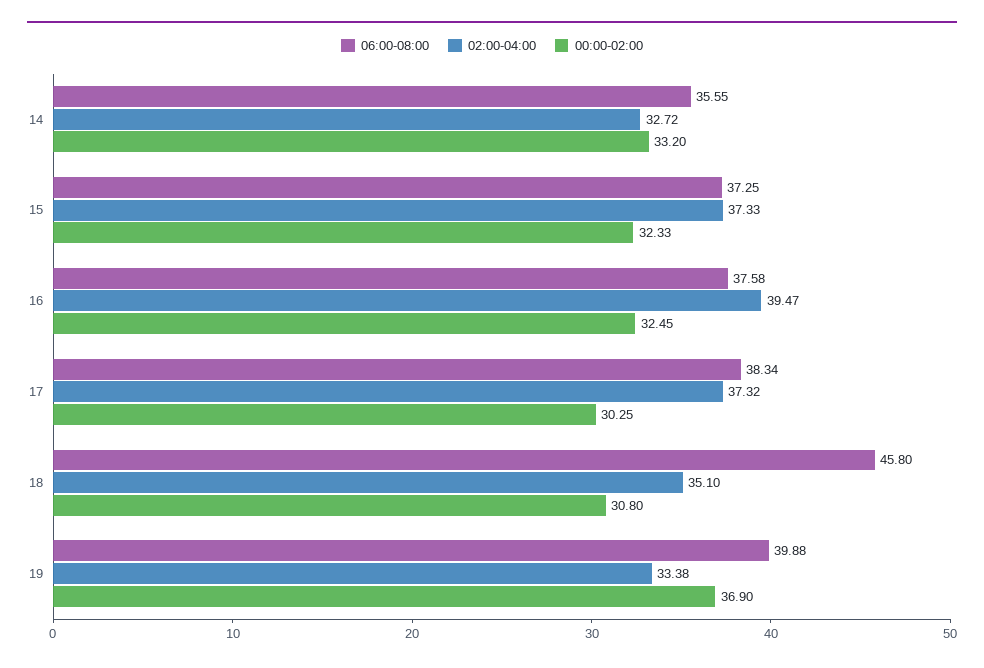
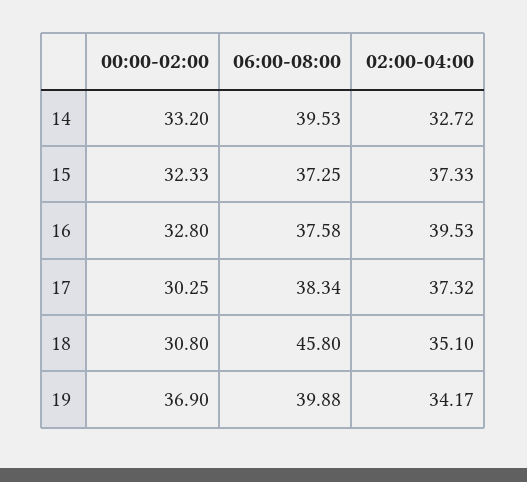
06:00-08:00, 14: 35.55 -> 39.53
02:00-04:00, 16: 39.47 -> 39.53
00:00-02:00, 16: 32.45 -> 32.8
02:00-04:00, 19: 33.38 -> 34.17

